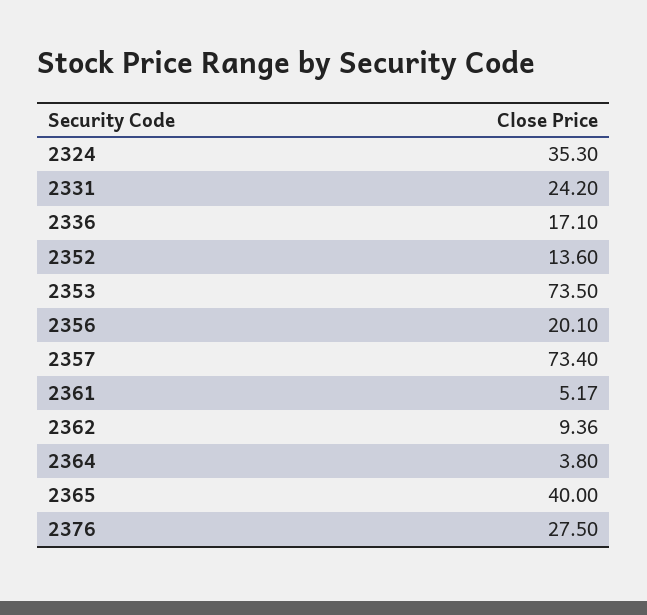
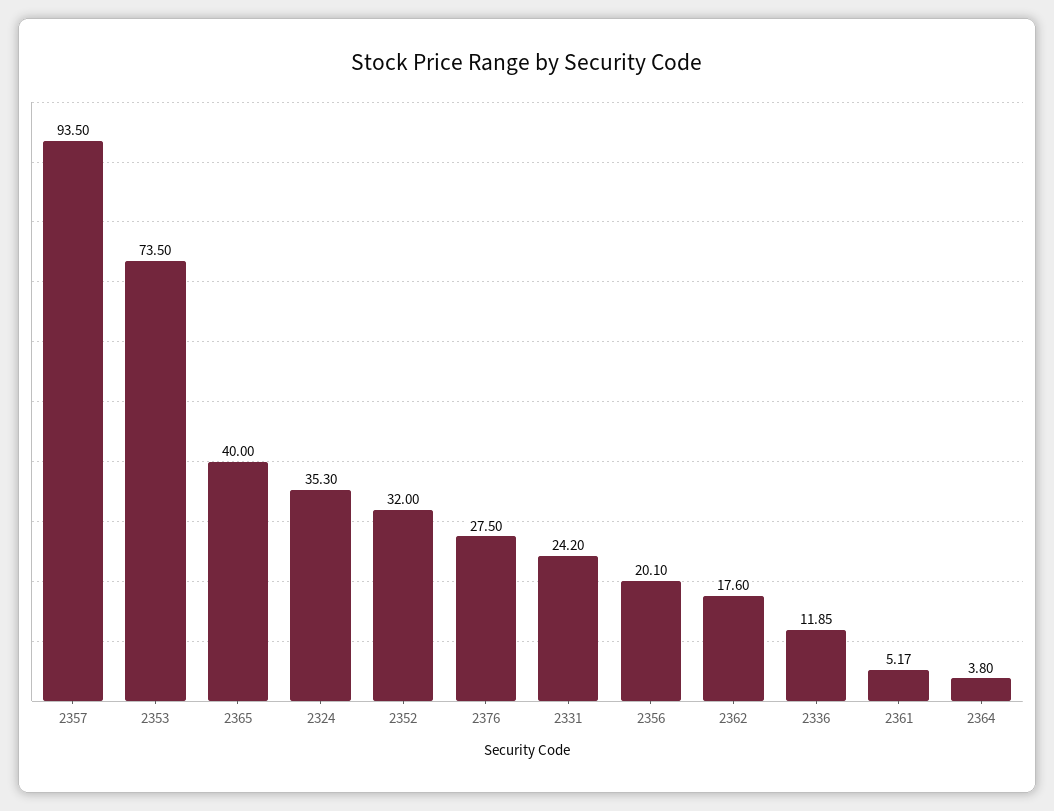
2336: 17.1 -> 11.85
2352: 13.6 -> 32
2357: 73.4 -> 93.5
2362: 9.36 -> 17.6

